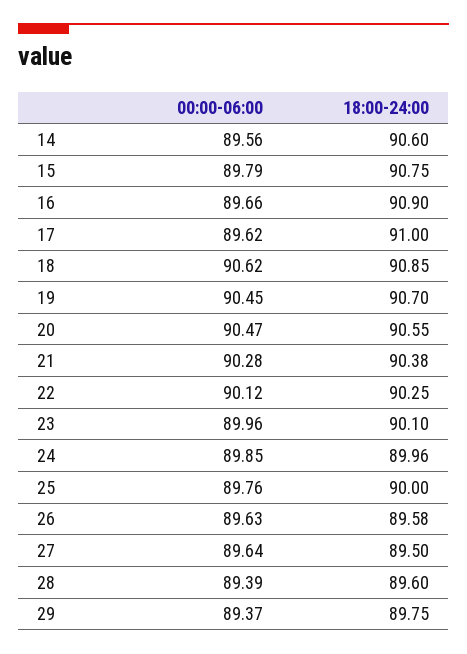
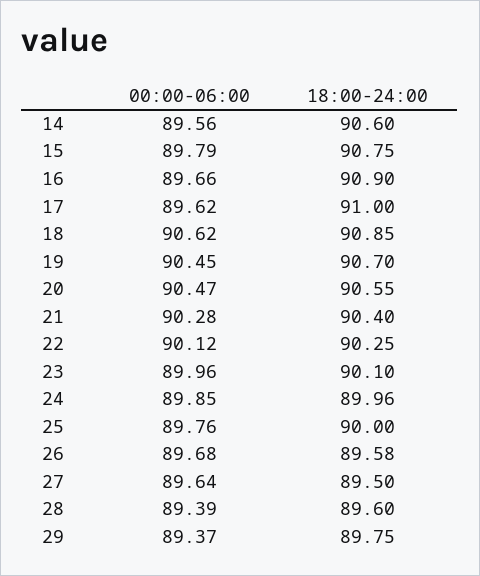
18:00-24:00, 21: 90.38 -> 90.4
00:00-06:00, 26: 89.63 -> 89.68

